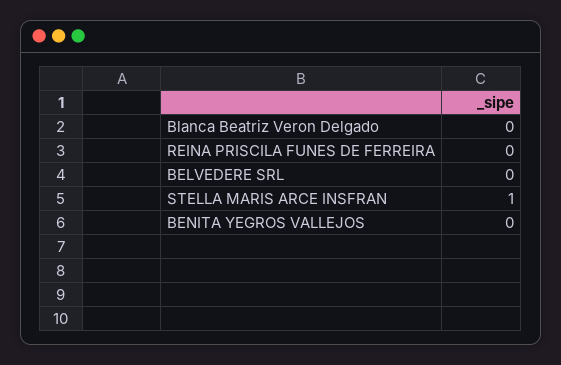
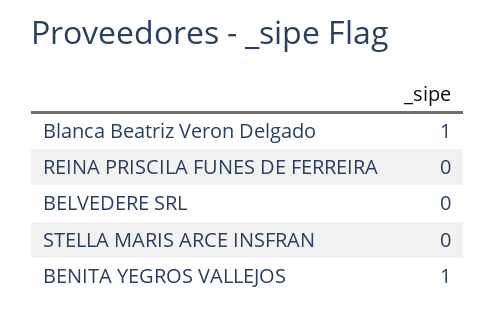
Blanca Beatriz Veron Delgado: 0 -> 1
STELLA MARIS ARCE INSFRAN: 1 -> 0
BENITA YEGROS VALLEJOS: 0 -> 1

